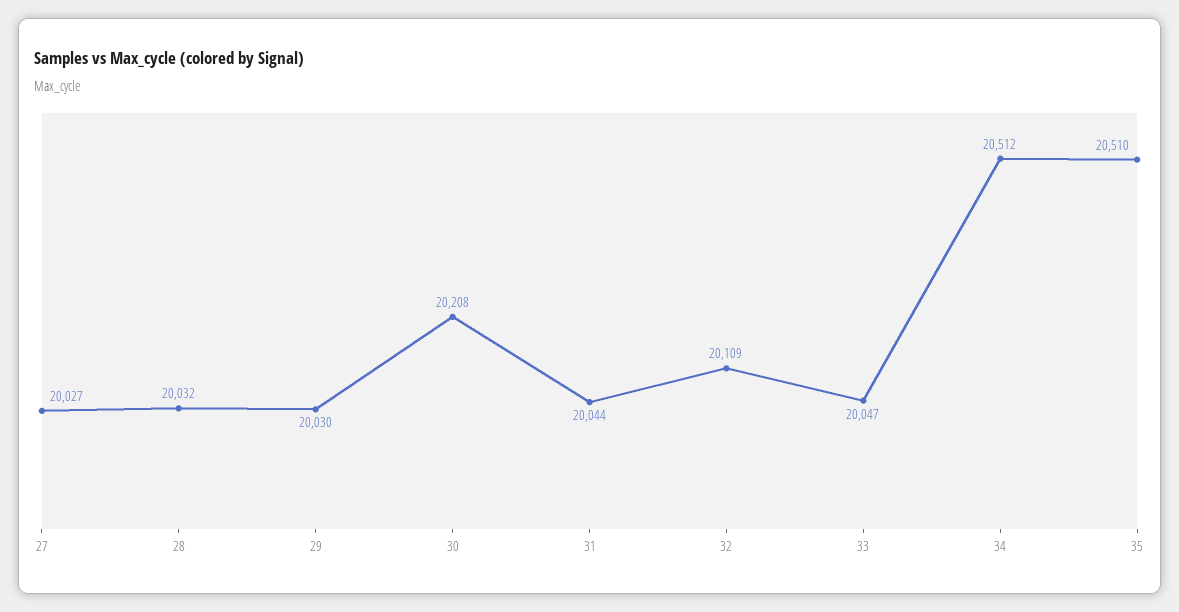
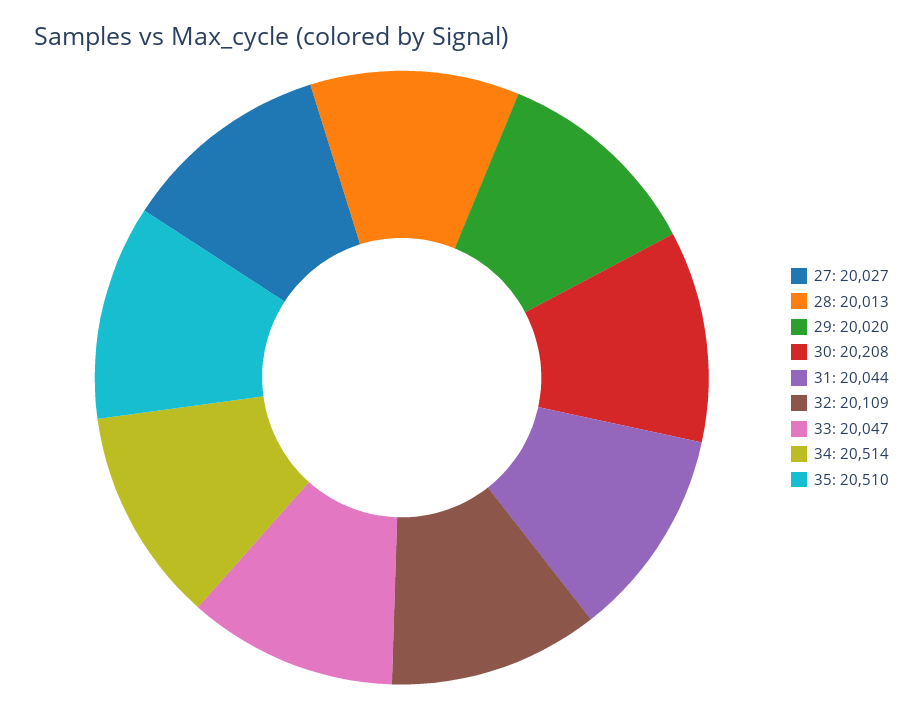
28: 20032 -> 20013
29: 20030 -> 20020
34: 20512 -> 20514

